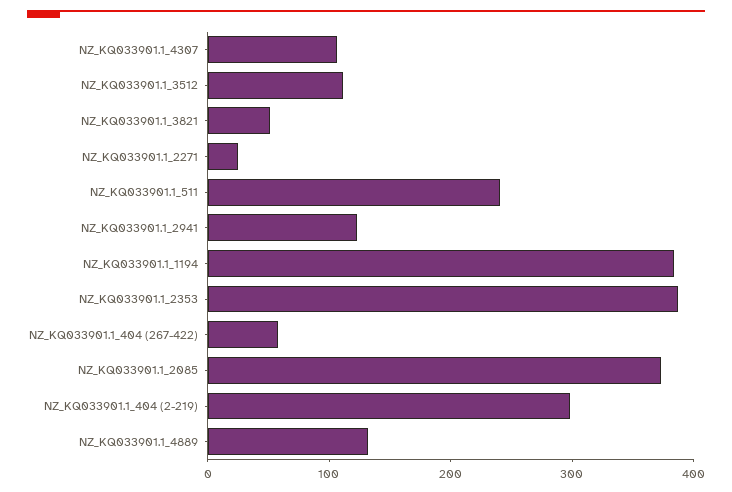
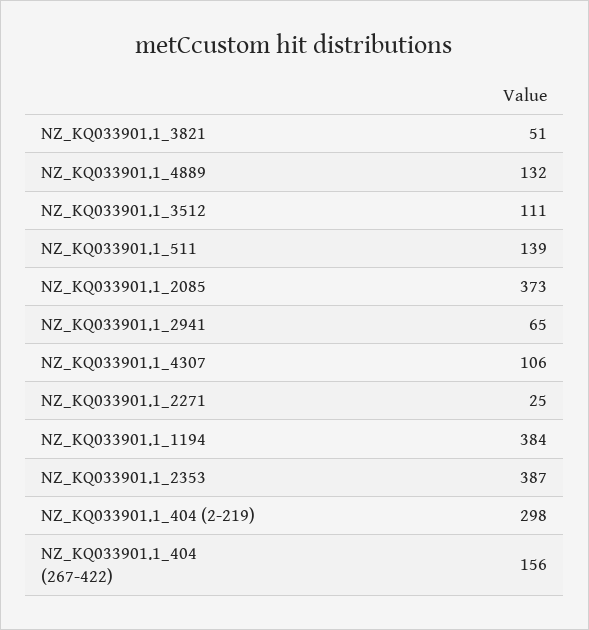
NZ_KQ033901.1_511: 240 -> 139
NZ_KQ033901.1_2941: 120 -> 65
NZ_KQ033901.1_404 (267-422): 60 -> 156

